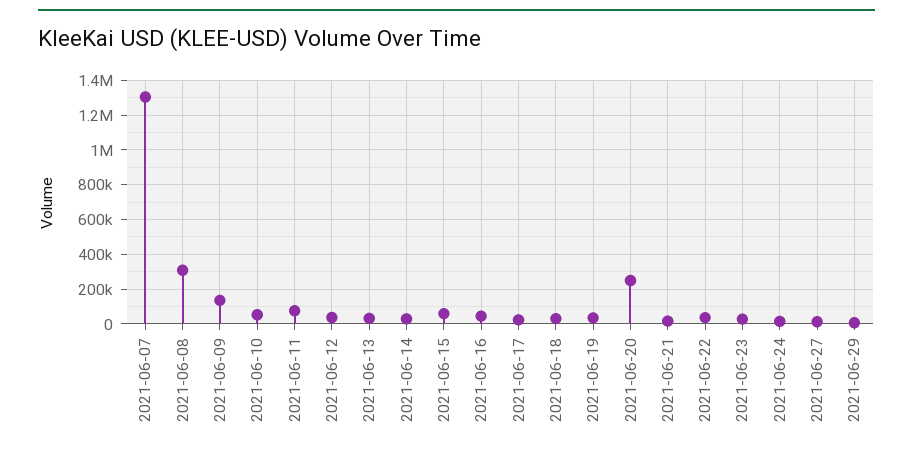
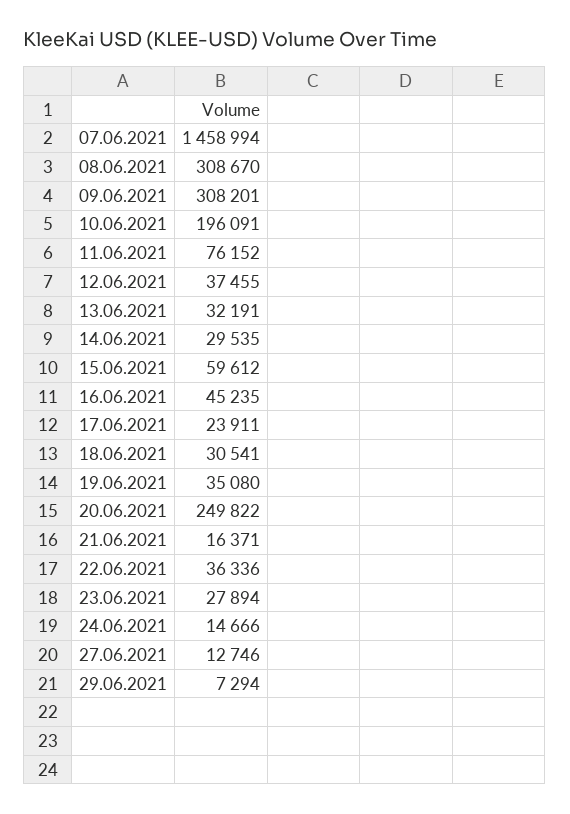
2021-06-07: 1300000 -> 1458994
2021-06-09: 150000 -> 308201
2021-06-10: 50000 -> 196091

